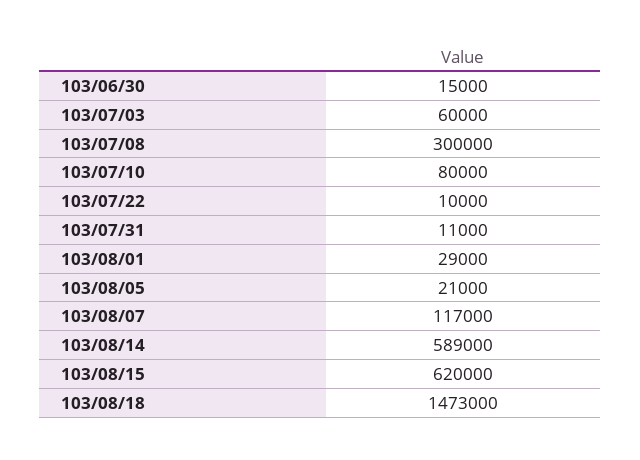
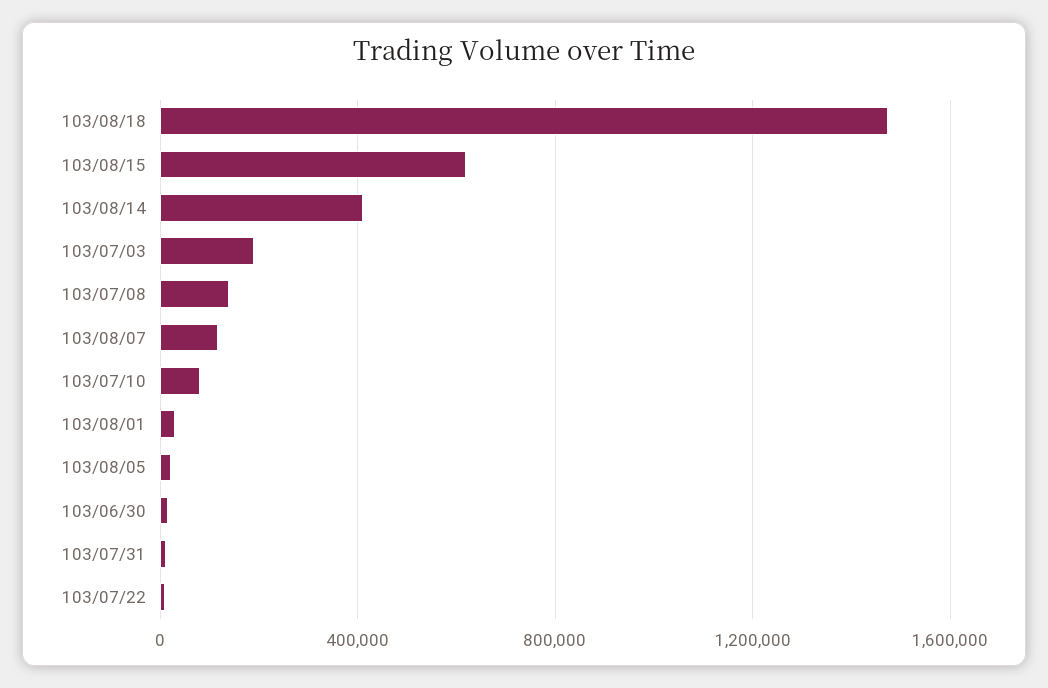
103/07/03: 60000 -> 200000
103/07/08: 300000 -> 150000
103/08/14: 589000 -> 400000

